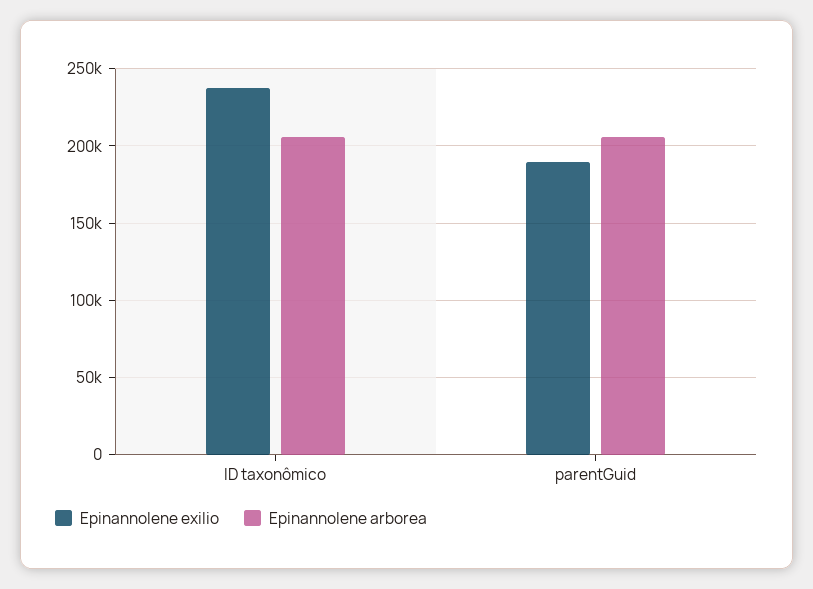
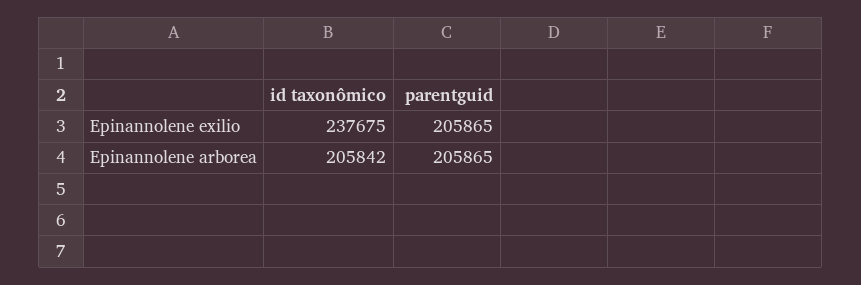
Epinannolene exilio, parentGuid: 190000 -> 205865

